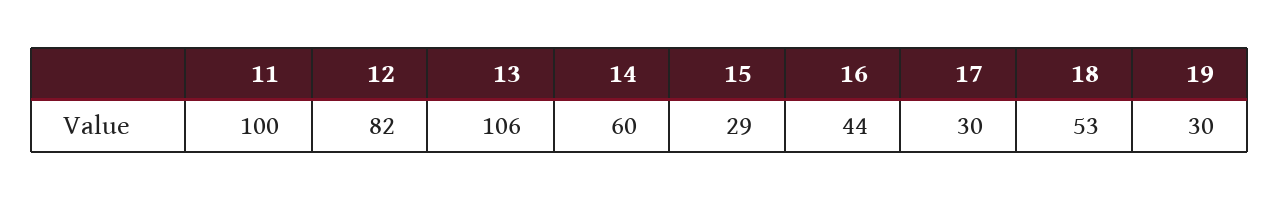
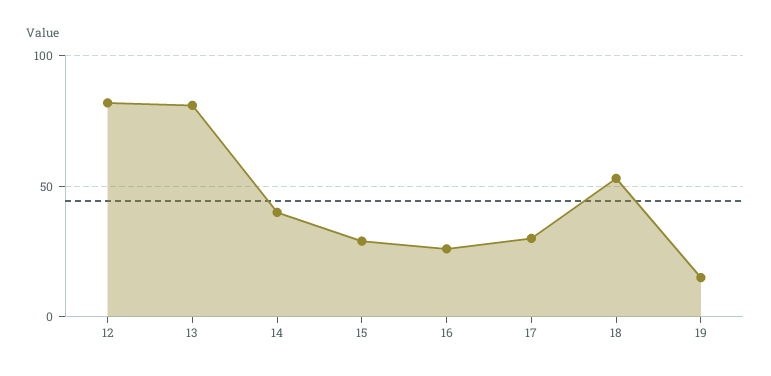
11: 100 -> none
13: 106 -> 80
14: 60 -> 40
16: 44 -> 25
19: 30 -> 15

